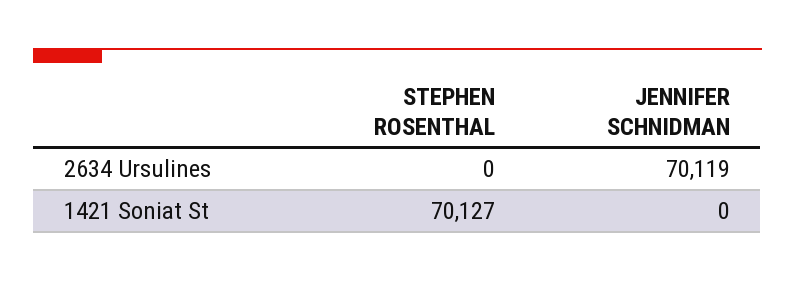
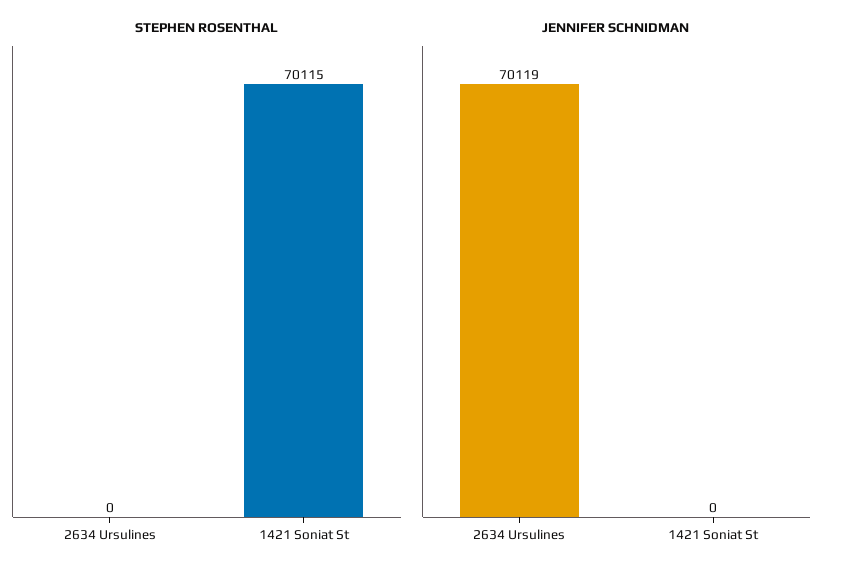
STEPHEN ROSENTHAL, 1421 Soniat St: 70127 -> 70115

